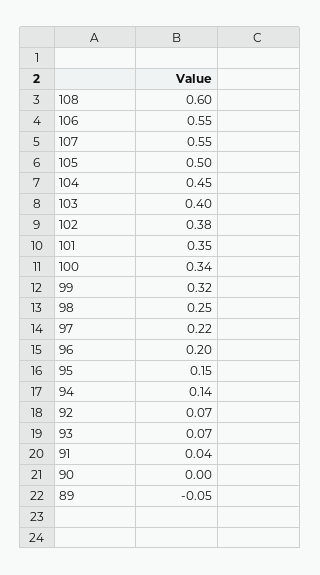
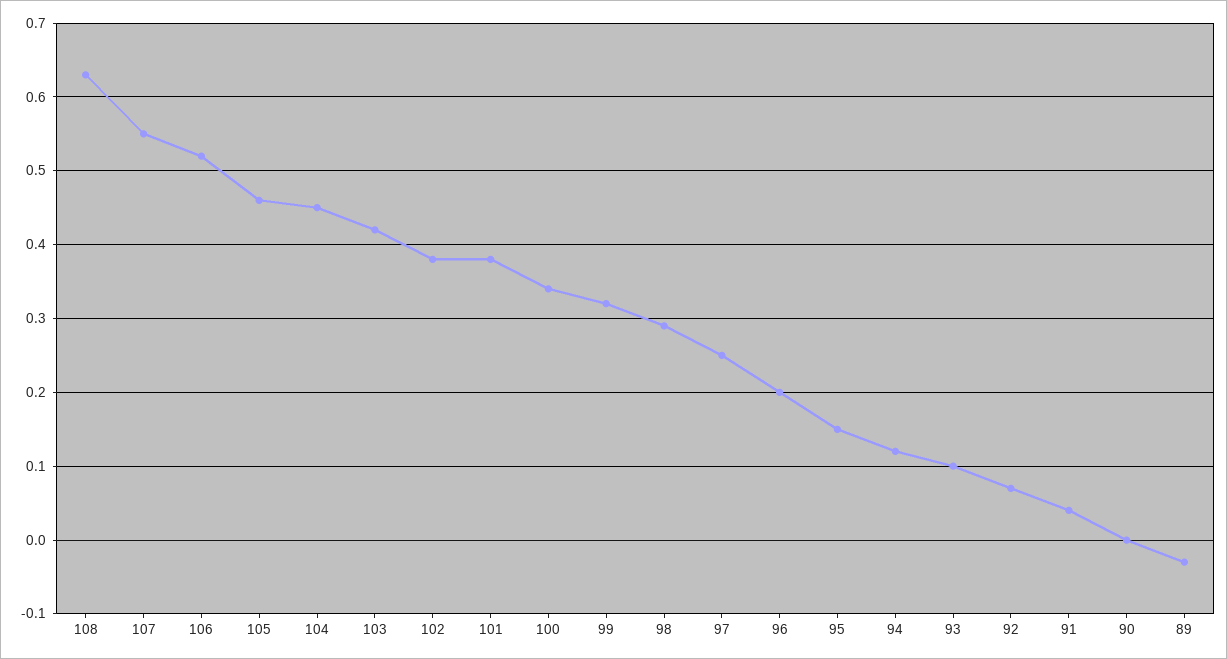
108: 0.6 -> 0.63
106: 0.55 -> 0.52
105: 0.5 -> 0.46
103: 0.4 -> 0.42
101: 0.35 -> 0.38
98: 0.25 -> 0.29
97: 0.22 -> 0.25
94: 0.14 -> 0.12
93: 0.07 -> 0.1
89: -0.05 -> -0.03

